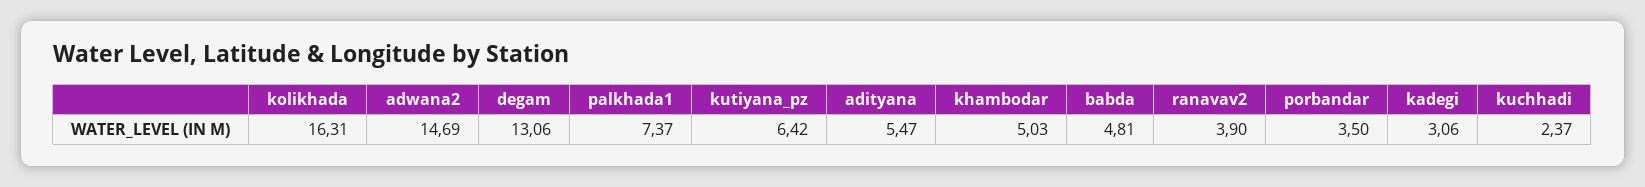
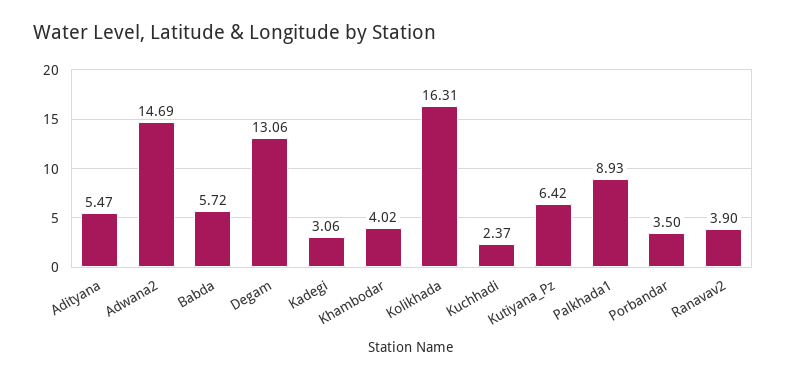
palkhada1: 7.37 -> 8.93
khambodar: 5.03 -> 4.02
babda: 4.81 -> 5.72

